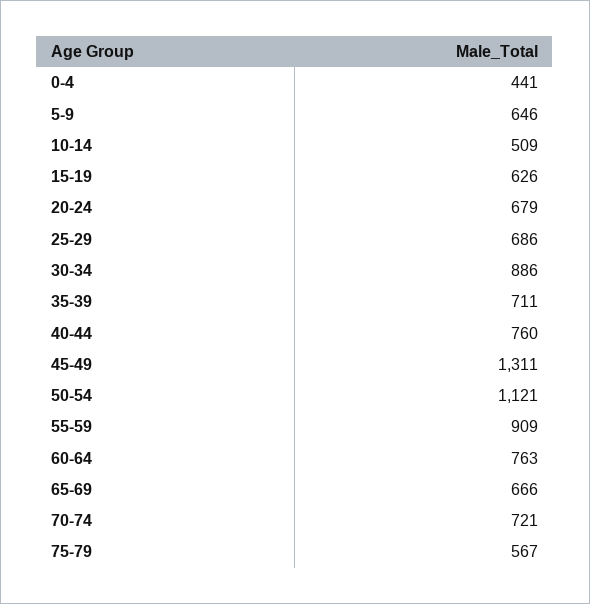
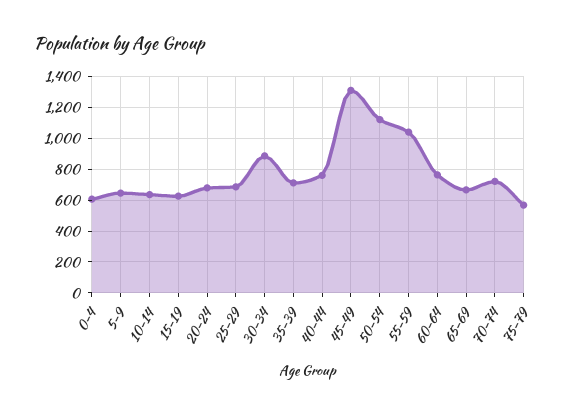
0-4: 441 -> 600
10-14: 509 -> 650
55-59: 909 -> 1050

